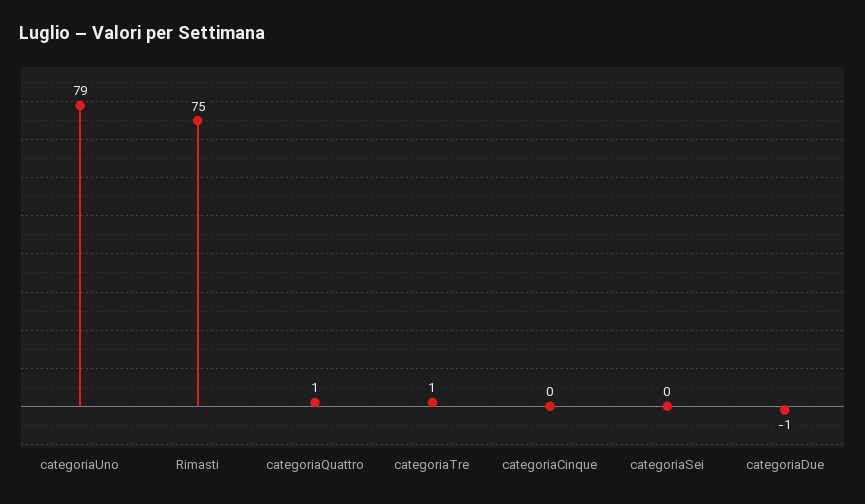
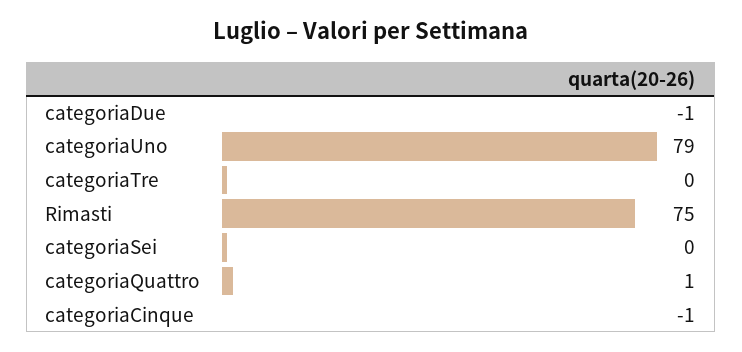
categoriaTre: 1 -> 0
categoriaCinque: 0 -> -1

